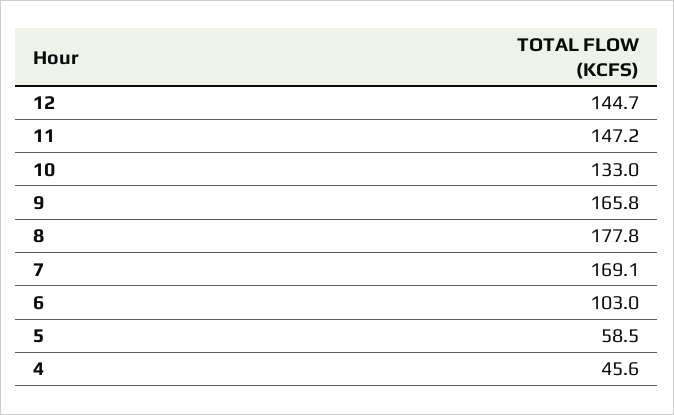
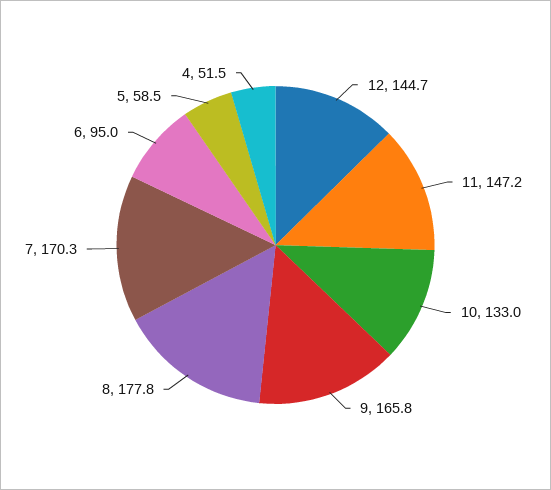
7: 169.1 -> 170.3
6: 103 -> 95
4: 45.6 -> 51.5

